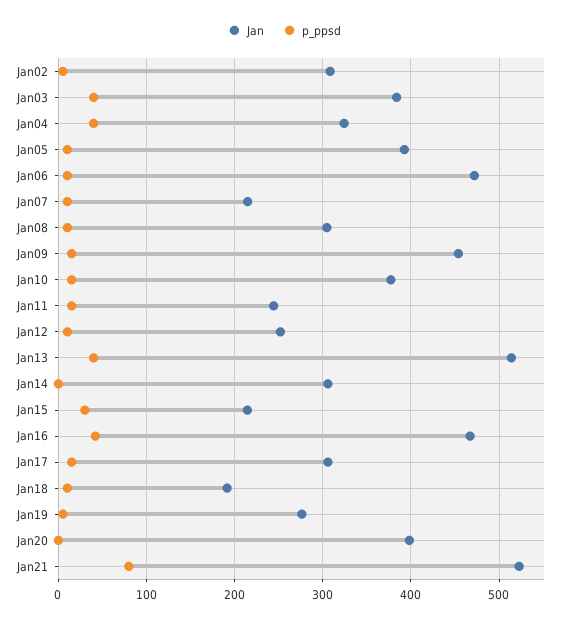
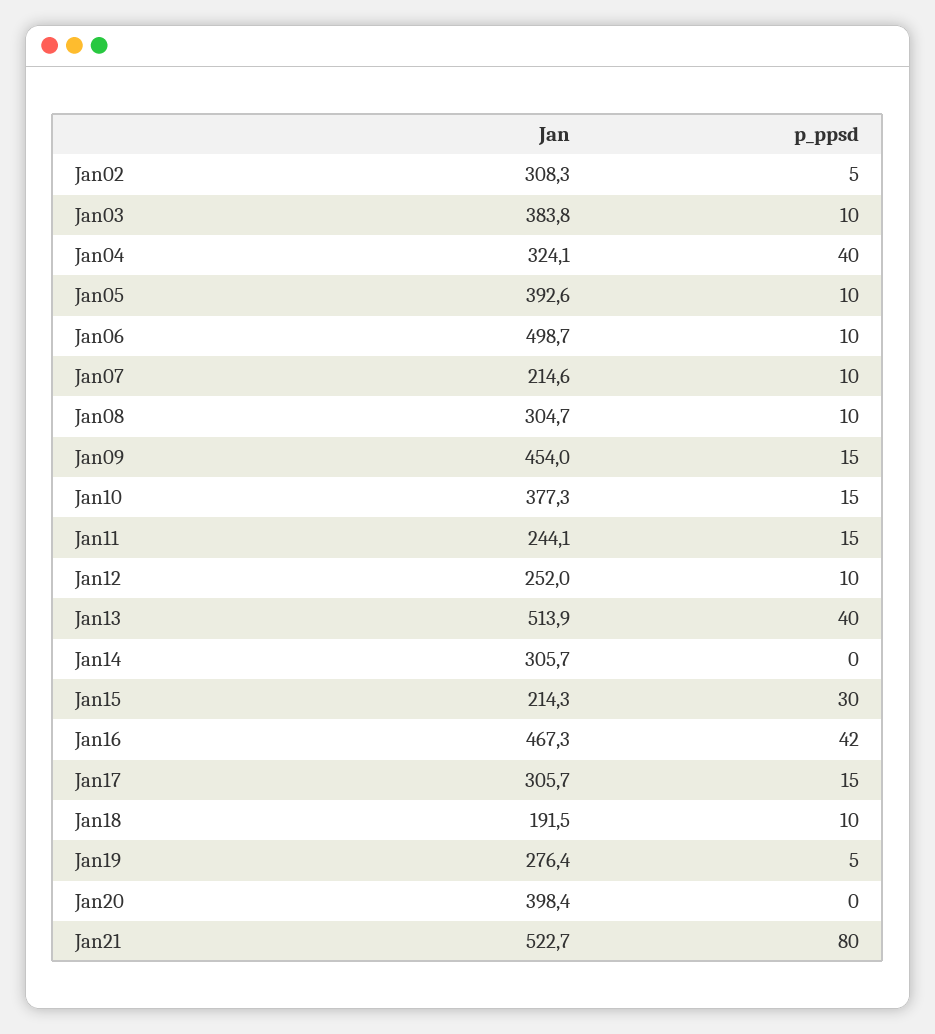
p_ppsd, Jan03: 40 -> 10
Jan, Jan06: 470 -> 498.7

